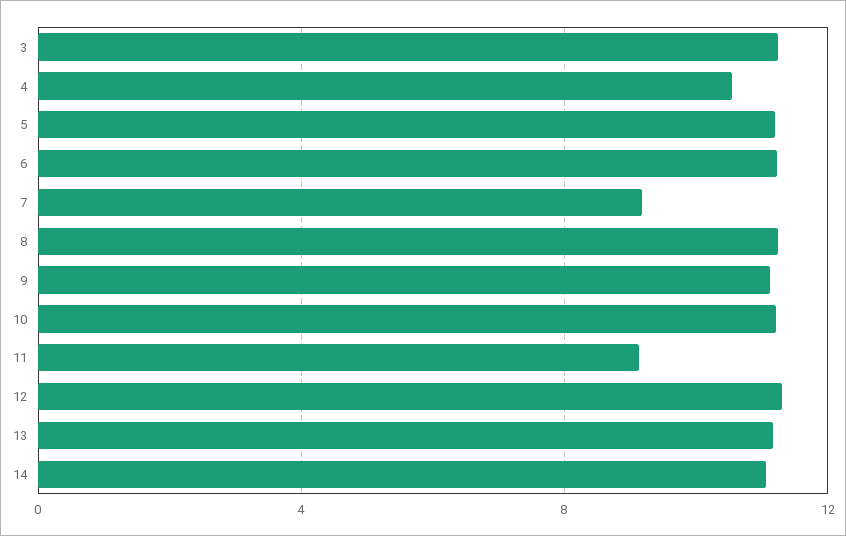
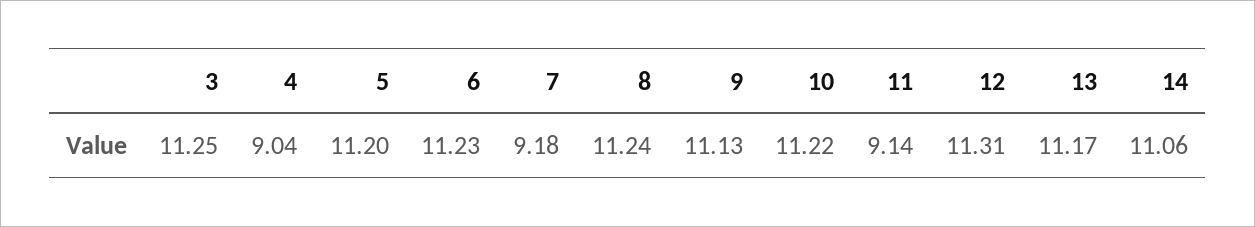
4: 10.5 -> 9.04

